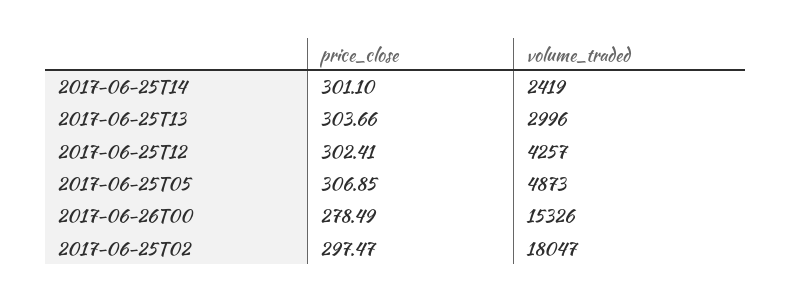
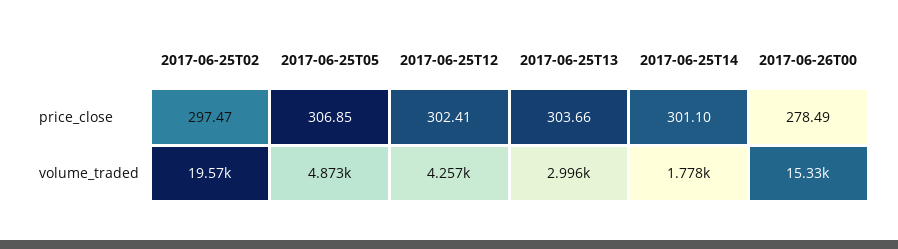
volume_traded, 2017-06-25T14: 2419 -> 1778
volume_traded, 2017-06-25T02: 18047 -> 19570

